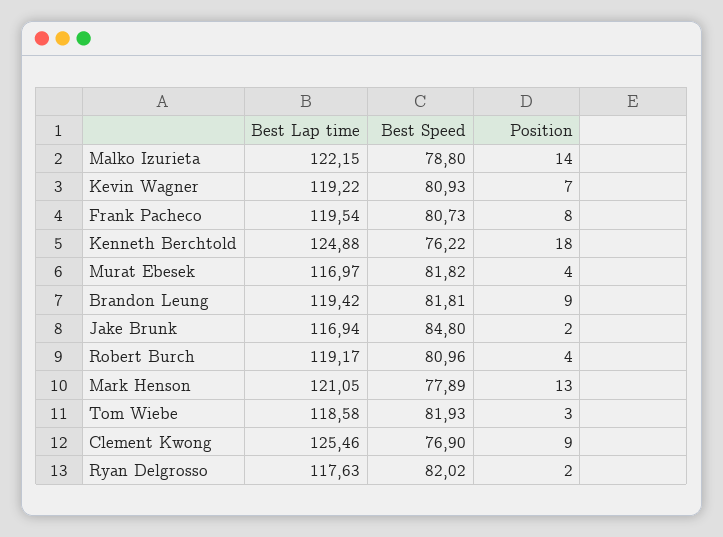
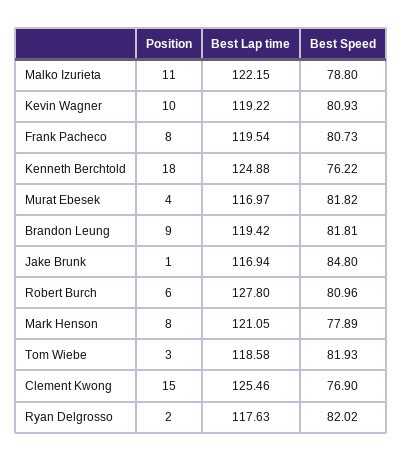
Position, Malko Izurieta: 14 -> 11
Position, Kevin Wagner: 7 -> 10
Position, Jake Brunk: 2 -> 1
Best Lap time, Robert Burch: 119.17 -> 127.8
Position, Robert Burch: 4 -> 6
Position, Mark Henson: 13 -> 8
Position, Clement Kwong: 9 -> 15

